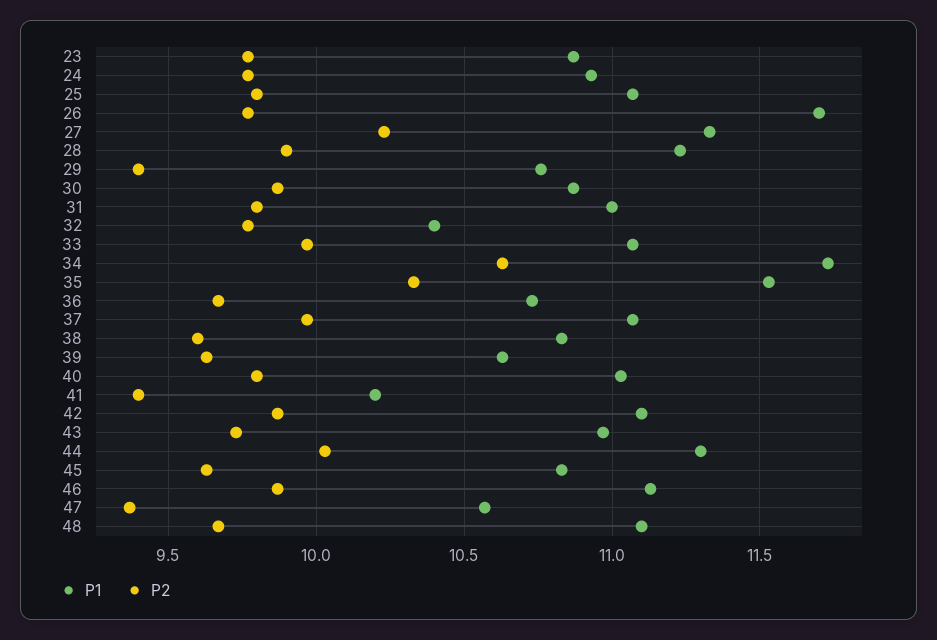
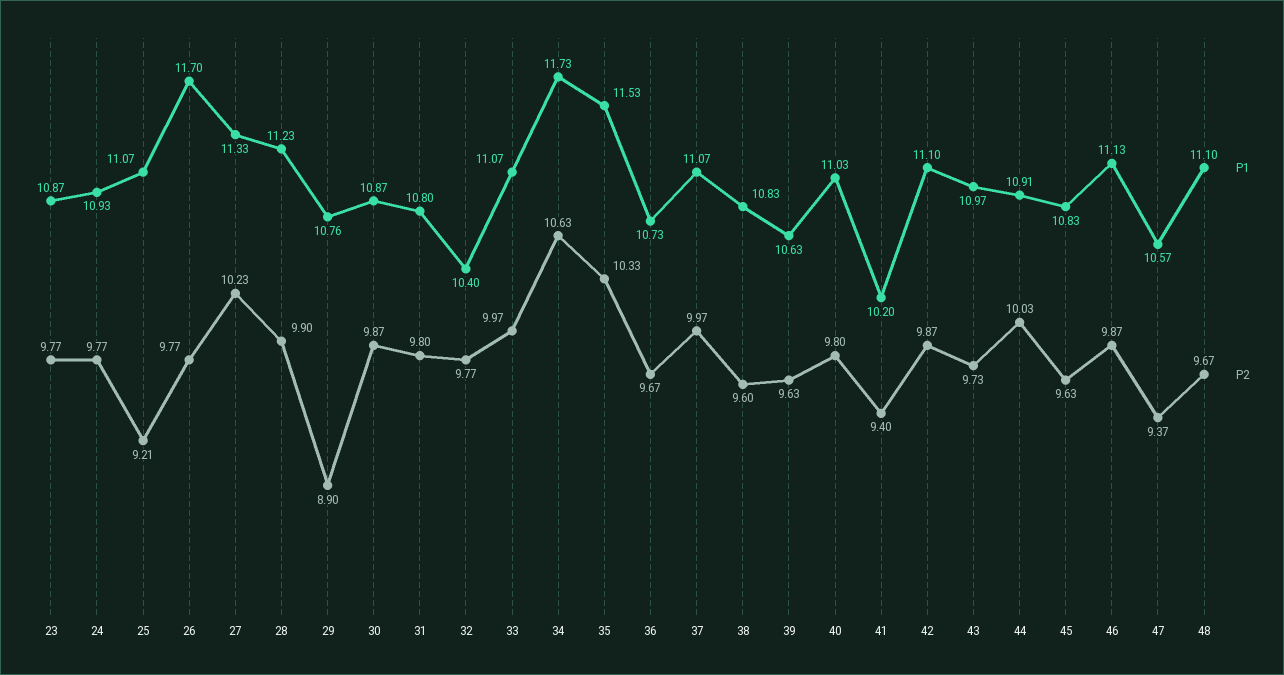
P2, 25: 9.8 -> 9.21
P2, 29: 9.4 -> 8.9
P1, 31: 11 -> 10.8
P1, 44: 11.3 -> 10.91

